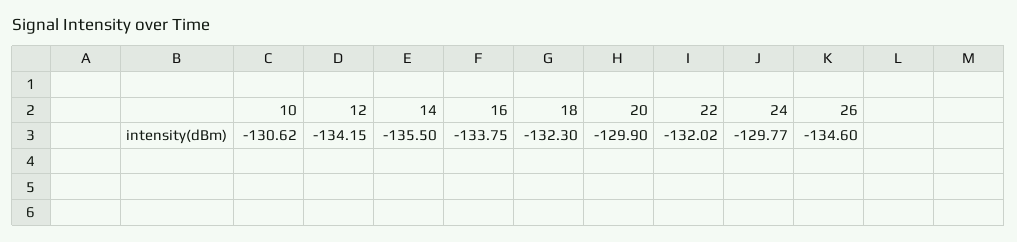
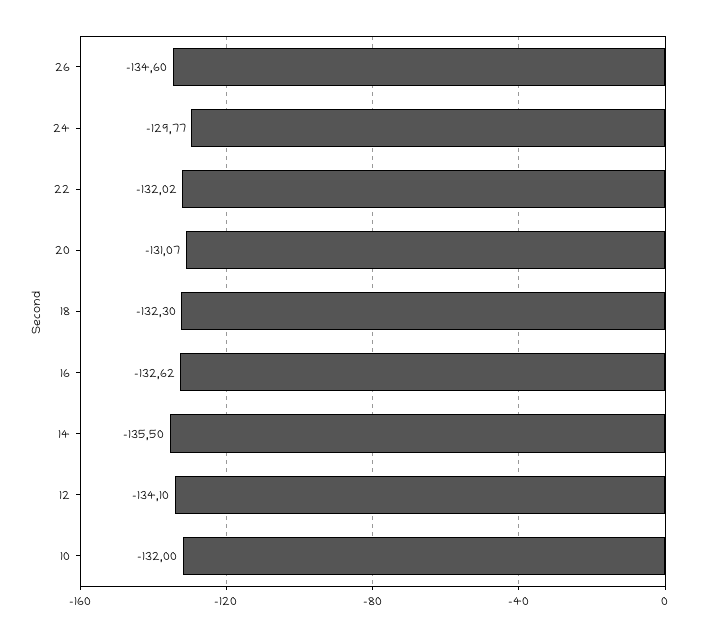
10: -130.62 -> -132
12: -134.15 -> -134.1
16: -133.75 -> -132.62
20: -129.9 -> -131.07

